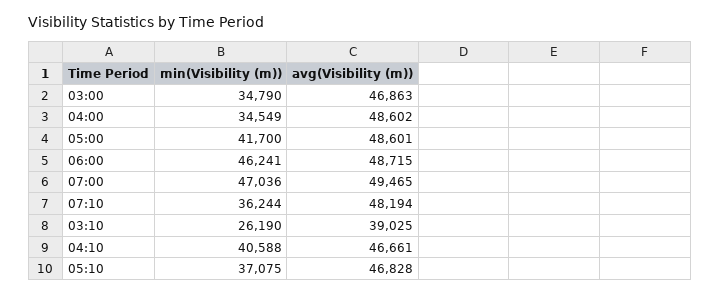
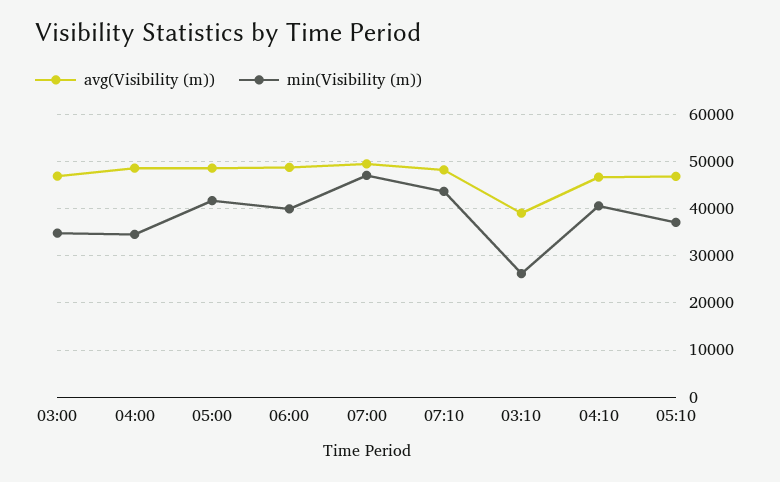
min(Visibility (m)), 06:00: 46241 -> 40000
min(Visibility (m)), 07:10: 36244 -> 44000

